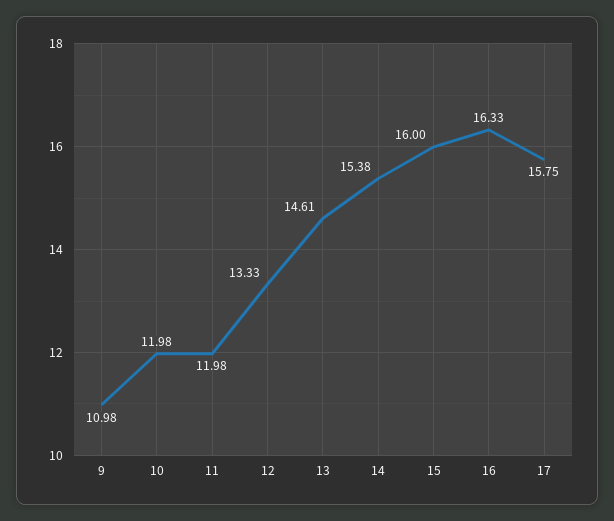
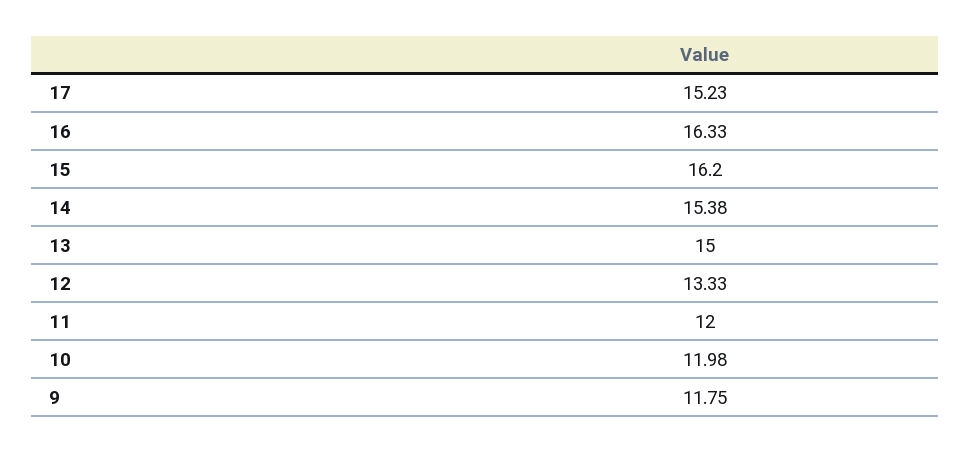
9: 10.98 -> 11.75
11: 11.98 -> 12
13: 14.61 -> 15
15: 16 -> 16.2
17: 15.75 -> 15.23

